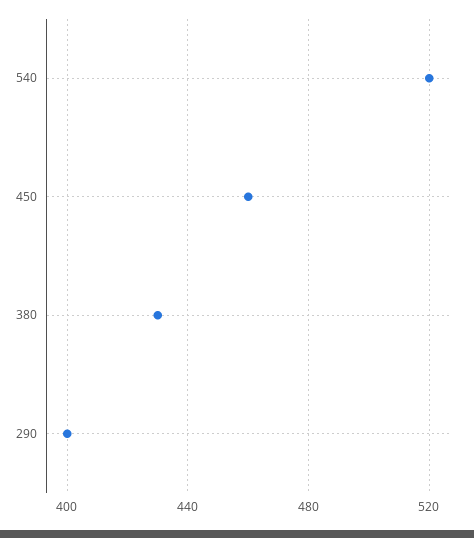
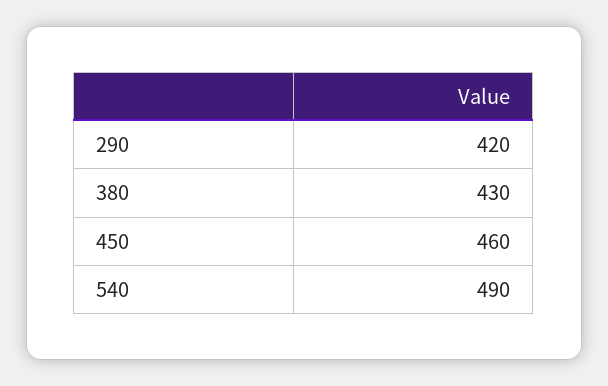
540: 520 -> 490
290: 400 -> 420

